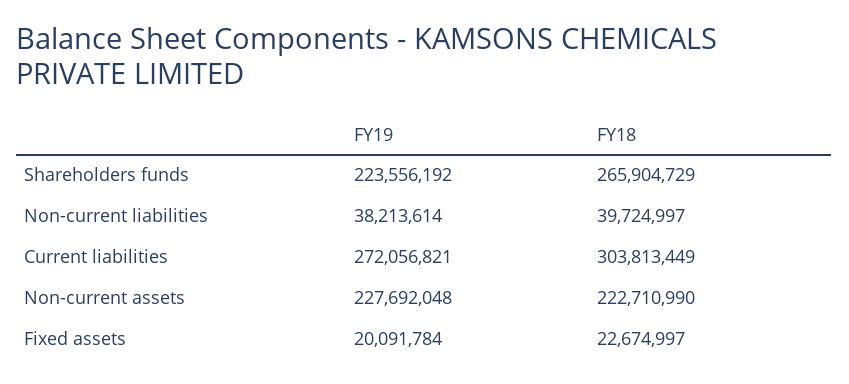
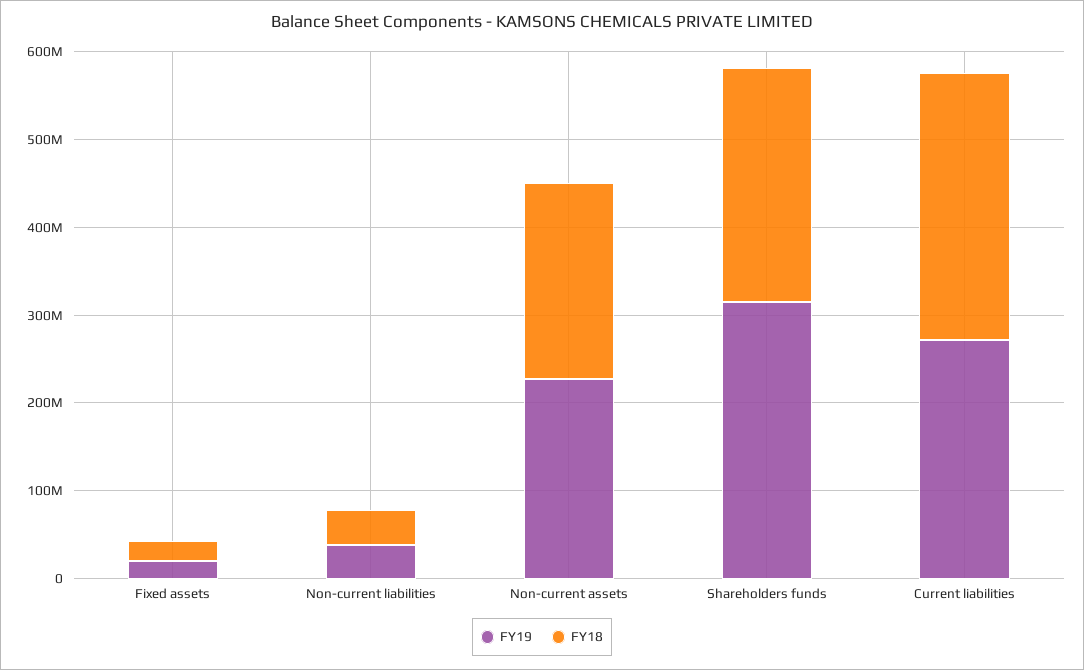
FY19, Shareholders funds: 223556192 -> 320000000

